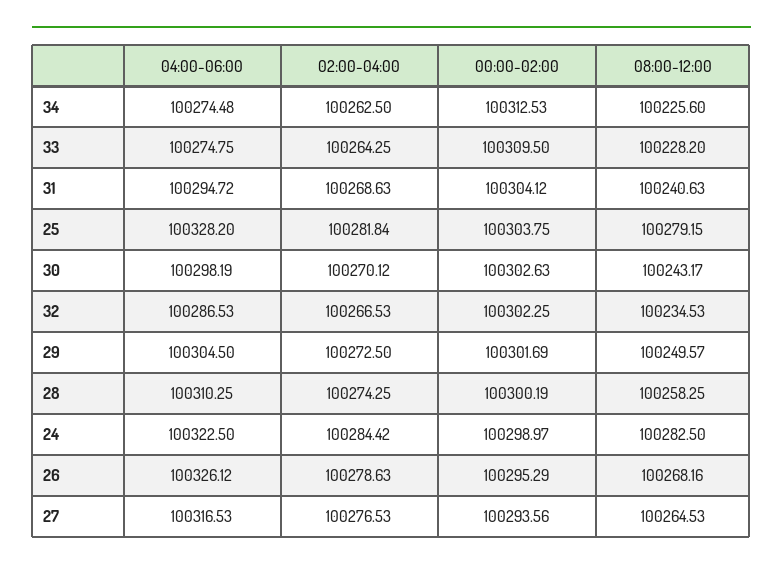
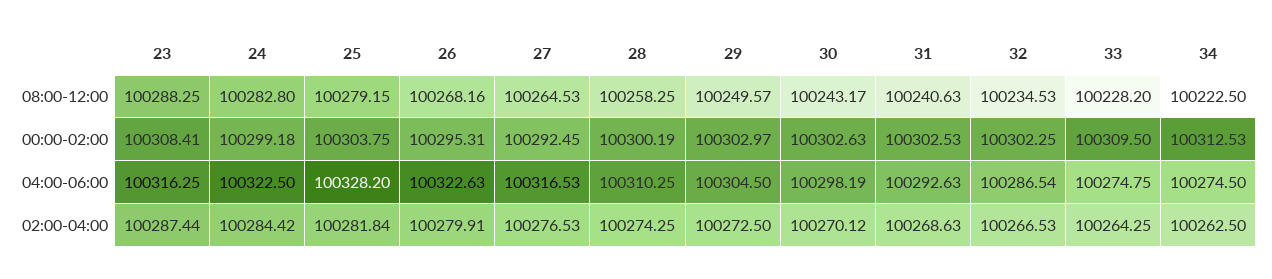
04:00-06:00, 34: 100274.48 -> 100274.5
08:00-12:00, 34: 100225.6 -> 100222.5
04:00-06:00, 31: 100294.72 -> 100292.63
00:00-02:00, 31: 100304.12 -> 100302.53
04:00-06:00, 32: 100286.53 -> 100286.54
00:00-02:00, 29: 100301.69 -> 100302.97
00:00-02:00, 24: 100298.97 -> 100299.18
08:00-12:00, 24: 100282.5 -> 100282.8
04:00-06:00, 26: 100326.12 -> 100322.63
02:00-04:00, 26: 100278.63 -> 100279.91
00:00-02:00, 26: 100295.29 -> 100295.31
00:00-02:00, 27: 100293.56 -> 100292.45
08:00-12:00, 23: none -> 100288.25
00:00-02:00, 23: none -> 100308.41
04:00-06:00, 23: none -> 100316.25
02:00-04:00, 23: none -> 100287.44

